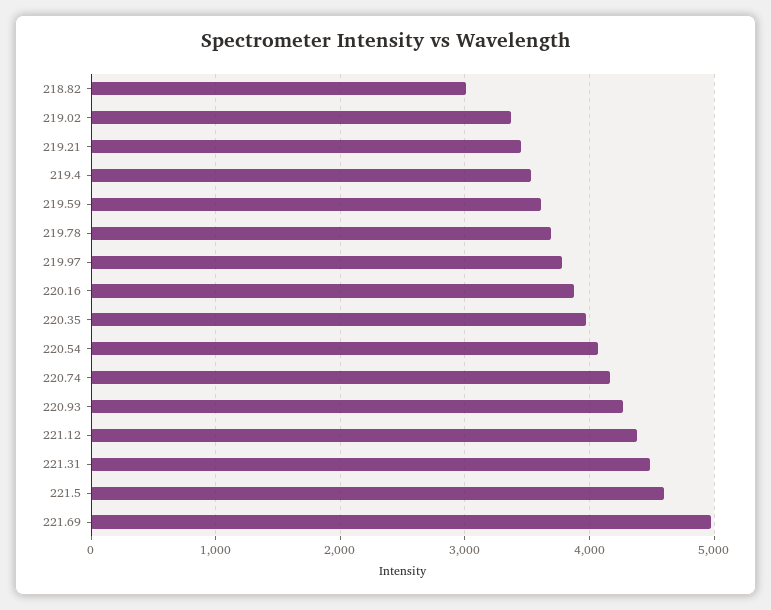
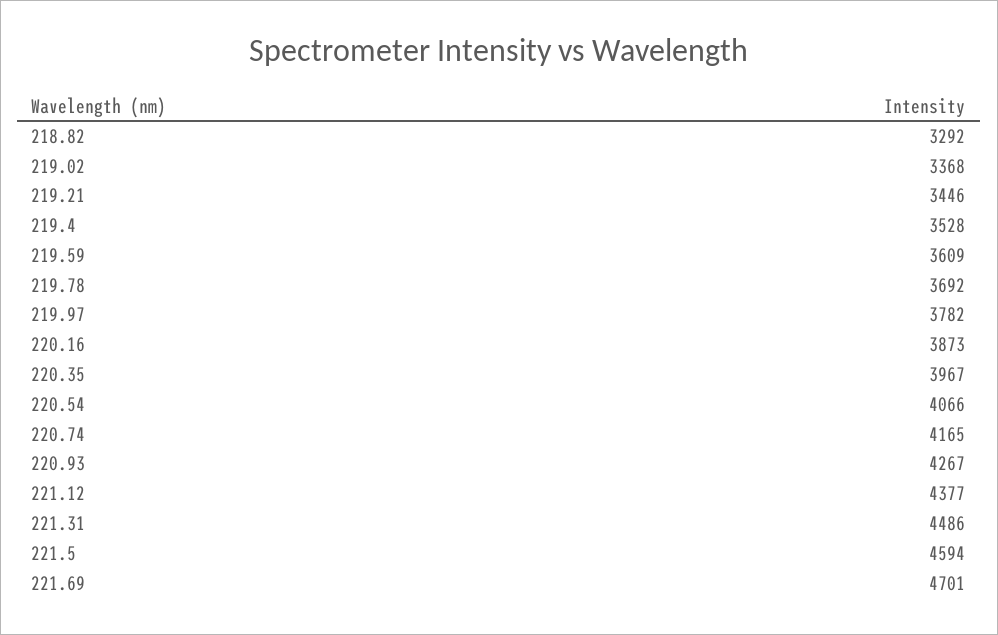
218.82: 3000 -> 3292
221.69: 5000 -> 4701

